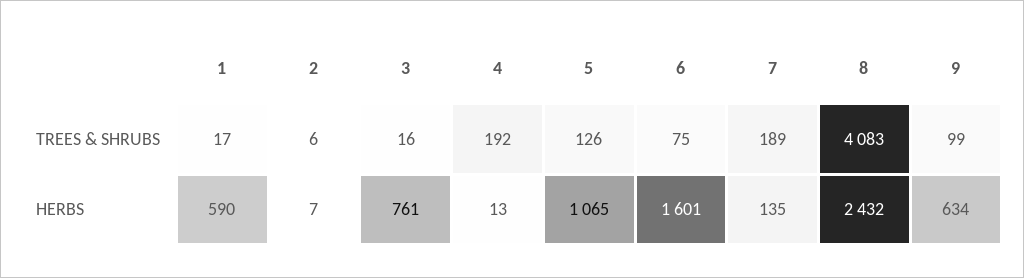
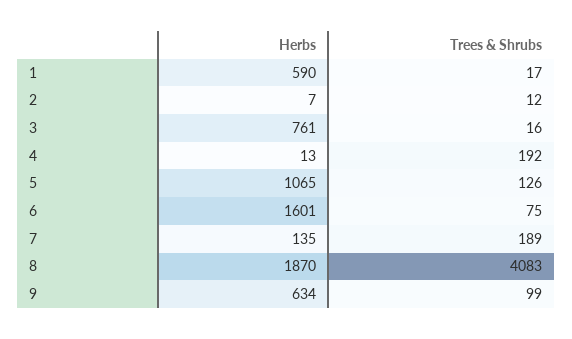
2, TREES & SHRUBS: 6 -> 12
8, HERBS: 2432 -> 1870

